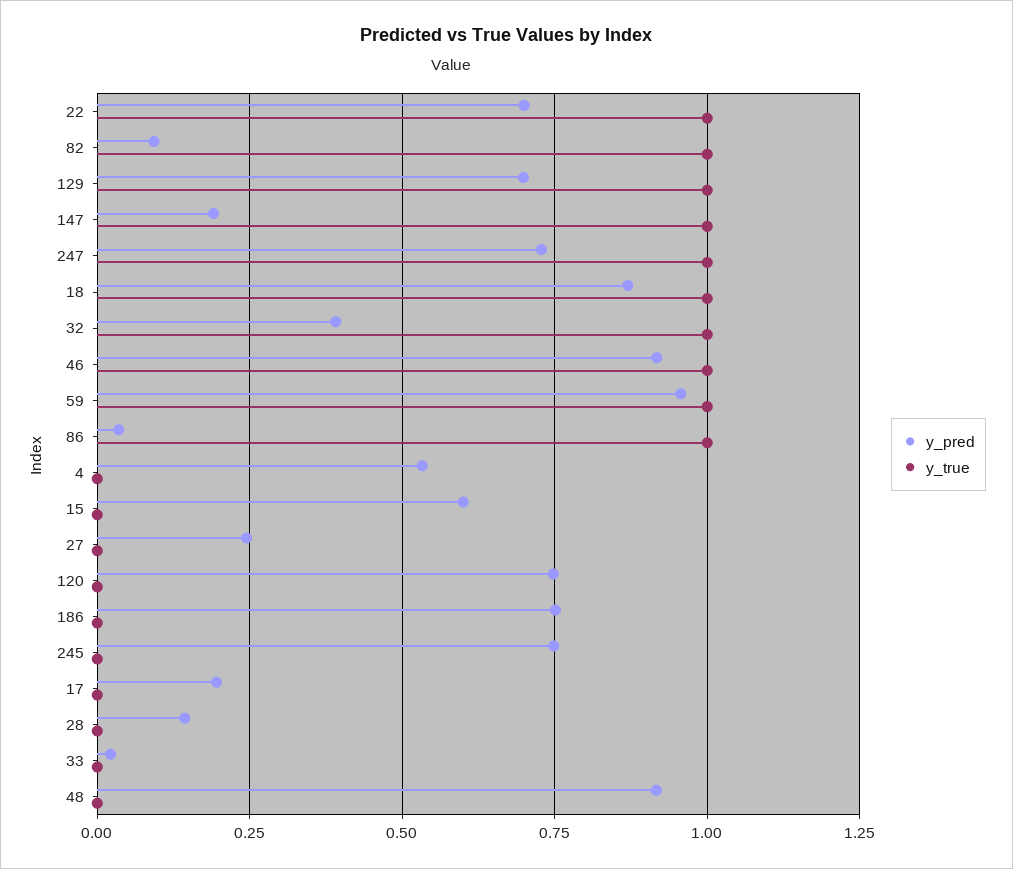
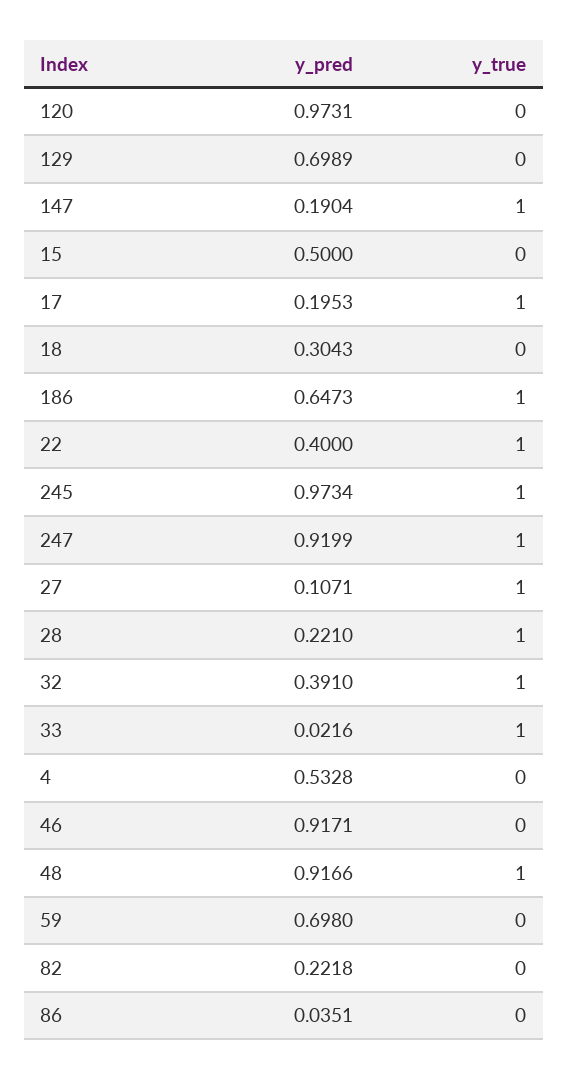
y_pred, 22: 0.7 -> 0.4
y_pred, 82: 0.1 -> 0.2218
y_true, 82: 1 -> 0
y_true, 129: 1 -> 0
y_pred, 247: 0.725 -> 0.9199
y_pred, 18: 0.875 -> 0.3043
y_true, 18: 1 -> 0
y_true, 46: 1 -> 0
y_pred, 59: 0.95 -> 0.698
y_true, 59: 1 -> 0
y_true, 86: 1 -> 0
y_pred, 15: 0.6 -> 0.5
y_pred, 27: 0.25 -> 0.1071
y_true, 27: 0 -> 1
y_pred, 120: 0.75 -> 0.9731
y_pred, 186: 0.75 -> 0.6473
y_true, 186: 0 -> 1
y_pred, 245: 0.75 -> 0.9734
y_true, 245: 0 -> 1
y_true, 17: 0 -> 1
y_pred, 28: 0.15 -> 0.221
y_true, 28: 0 -> 1
y_true, 33: 0 -> 1
y_true, 48: 0 -> 1

